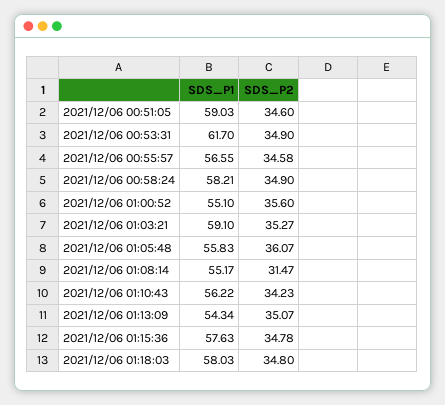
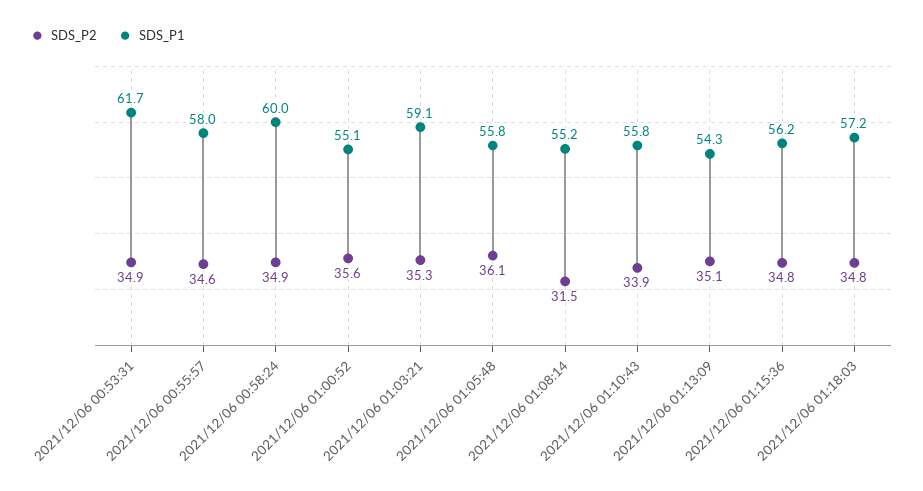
SDS_P1, 2021/12/06 00:51:05: 59.03 -> none
SDS_P2, 2021/12/06 00:51:05: 34.6 -> none
SDS_P1, 2021/12/06 00:55:57: 56.55 -> 58
SDS_P1, 2021/12/06 00:58:24: 58.21 -> 60
SDS_P1, 2021/12/06 01:10:43: 56.22 -> 55.8
SDS_P2, 2021/12/06 01:10:43: 34.23 -> 33.9
SDS_P1, 2021/12/06 01:15:36: 57.63 -> 56.2
SDS_P1, 2021/12/06 01:18:03: 58.03 -> 57.2

